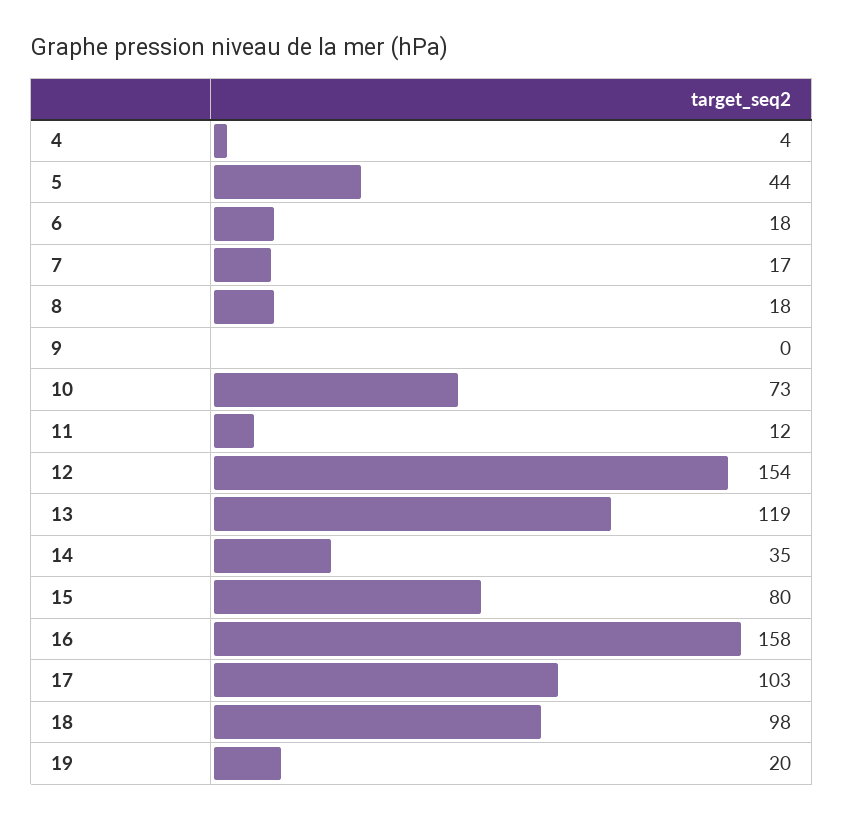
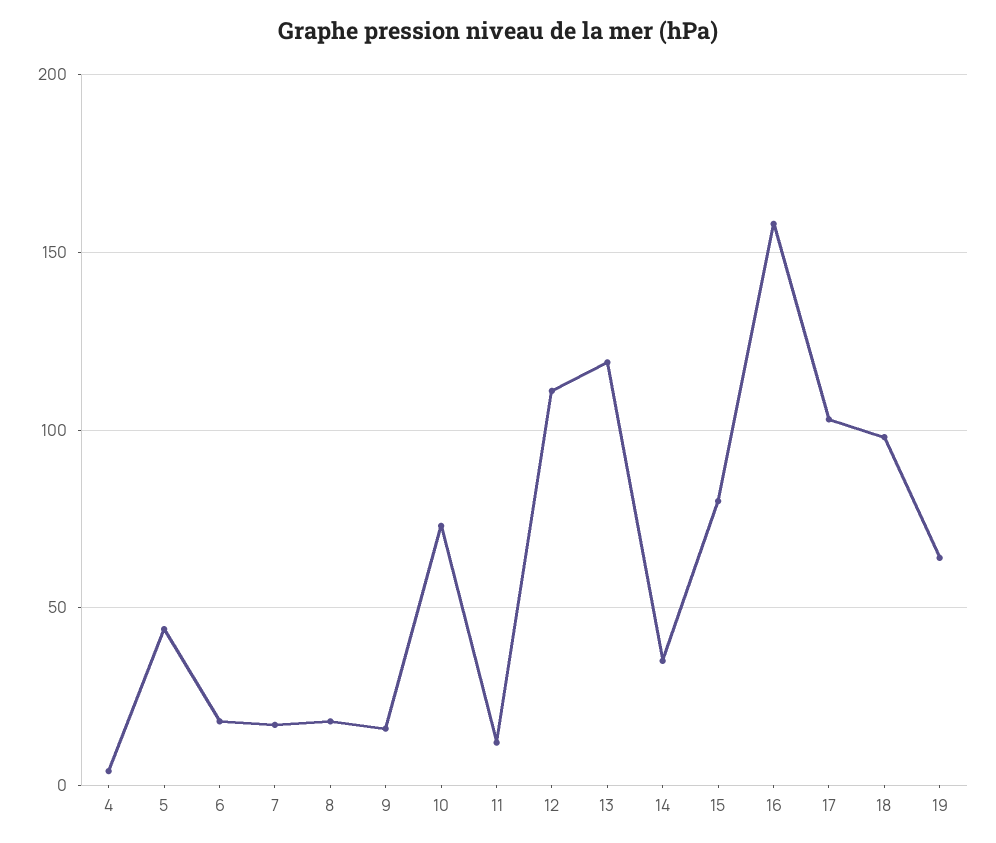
9: 0 -> 15
12: 154 -> 110
19: 20 -> 65

